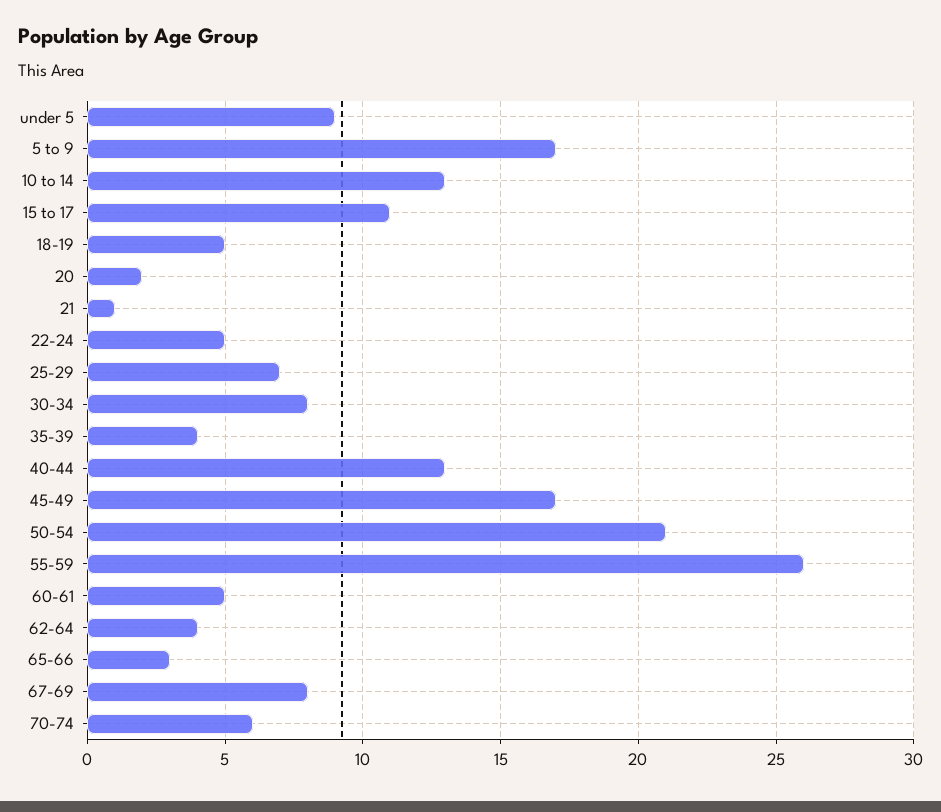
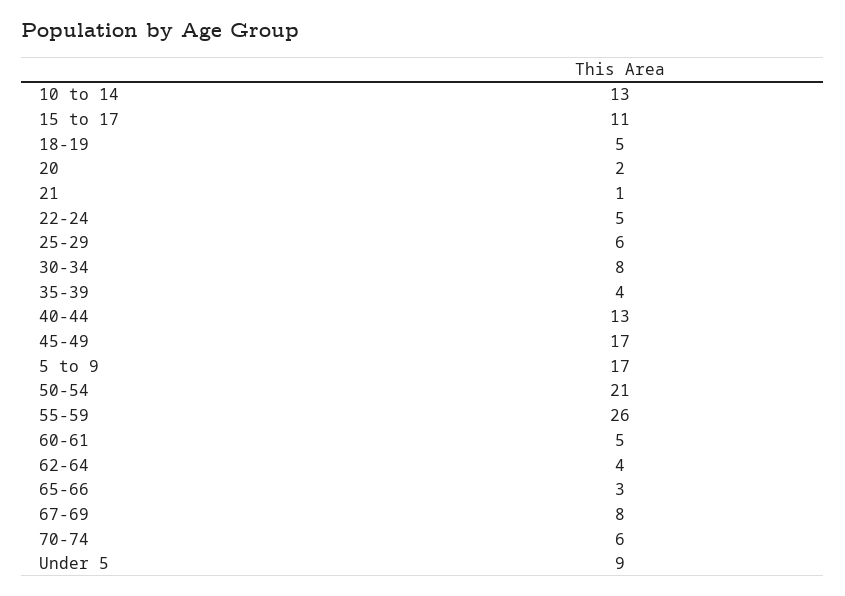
25-29: 7 -> 6

